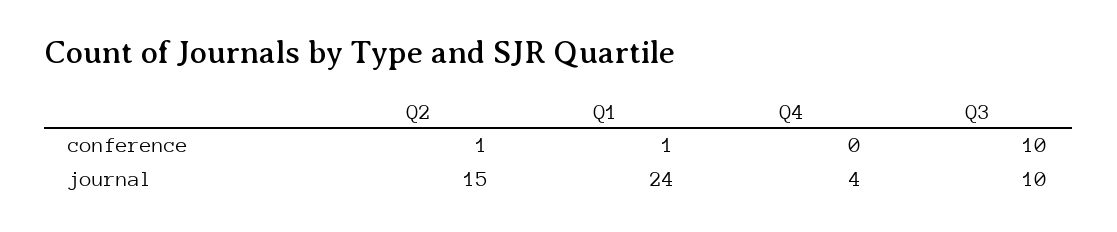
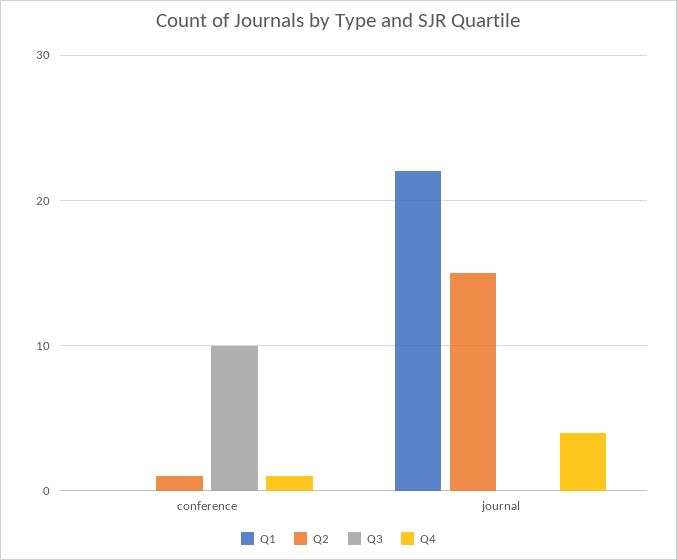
Q1, conference: 1 -> 0
Q4, conference: 0 -> 1
Q1, journal: 24 -> 22
Q3, journal: 10 -> 0

